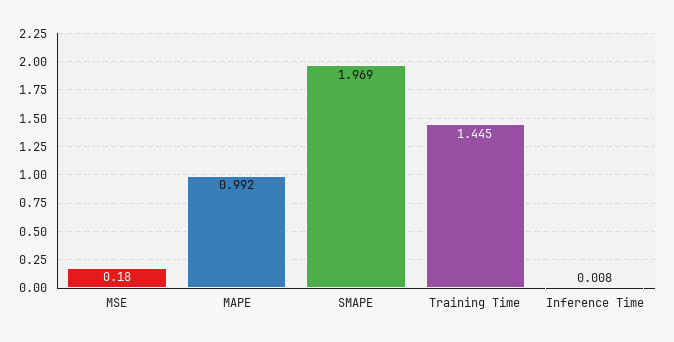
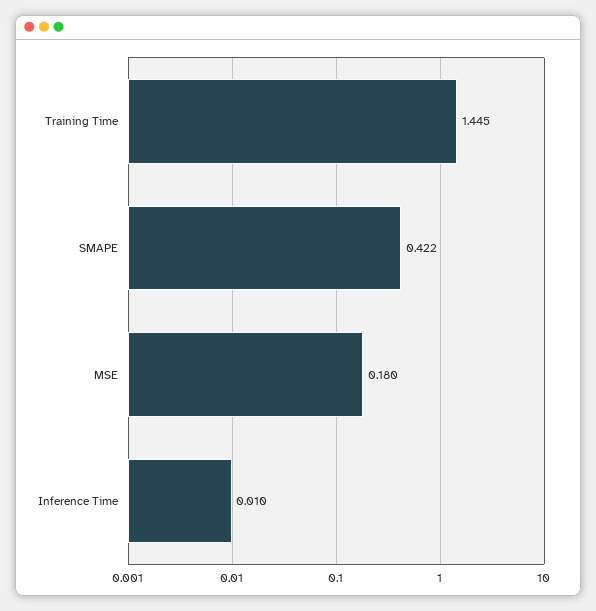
MAPE: 0.992 -> none
SMAPE: 1.969 -> 0.422
Inference Time: 0.008 -> 0.01

